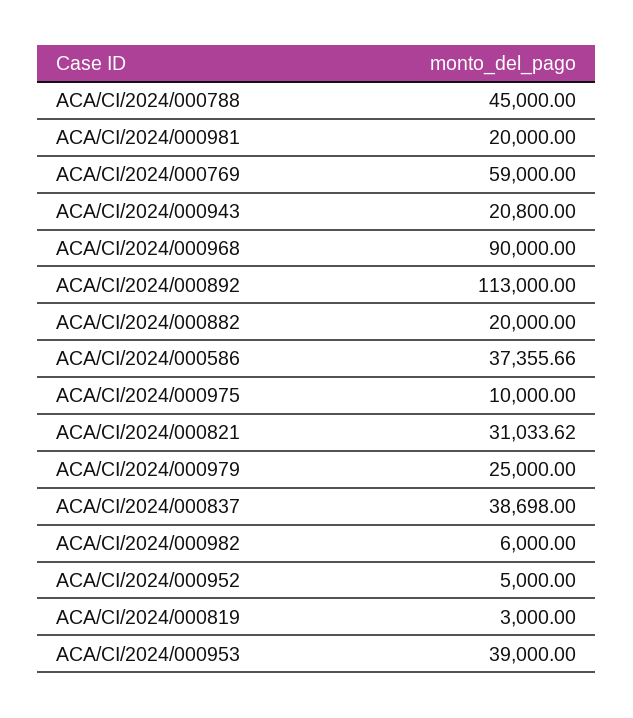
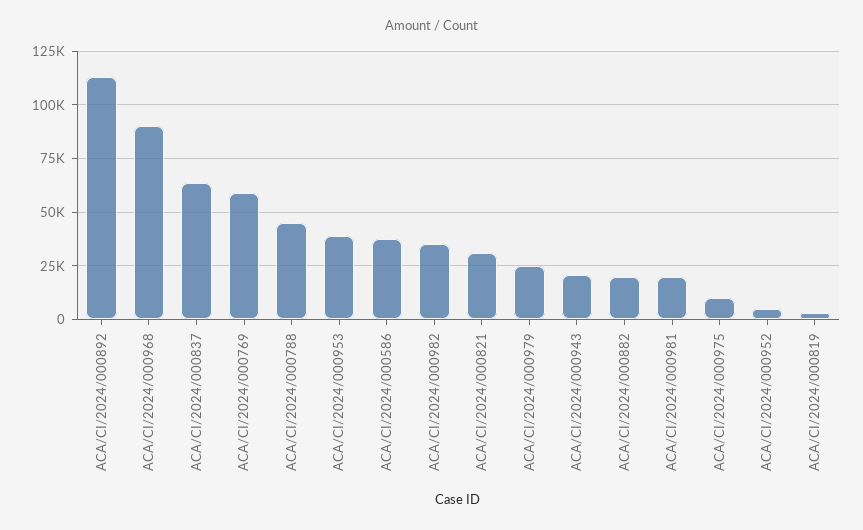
ACA/CI/2024/000837: 38698 -> 65000
ACA/CI/2024/000982: 6000 -> 35000

